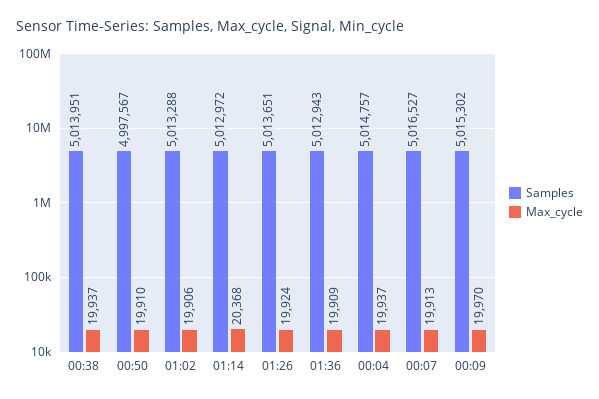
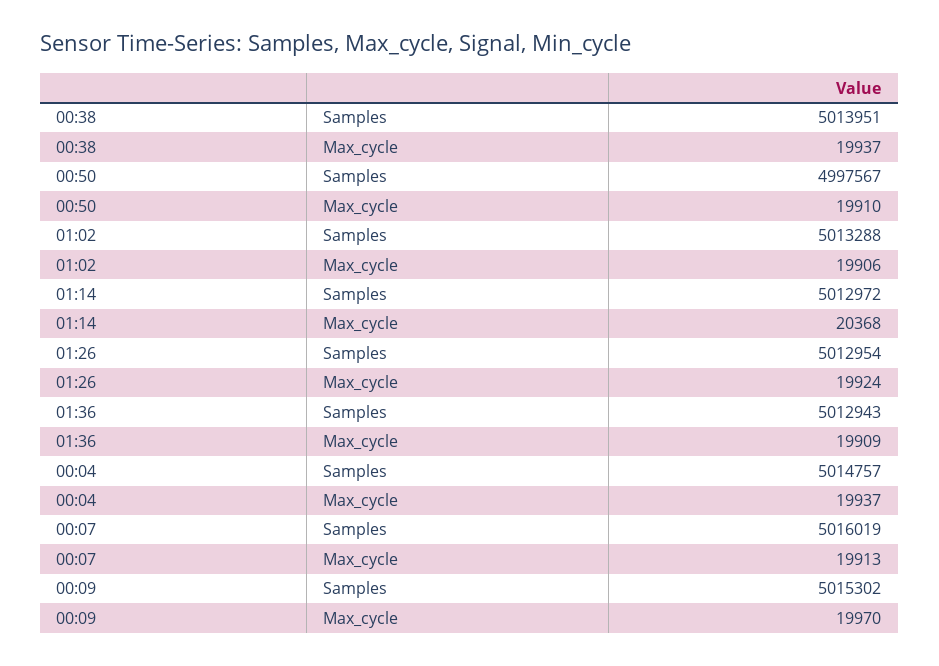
Samples, 01:26: 5013651 -> 5012954
Samples, 00:07: 5016527 -> 5016019

